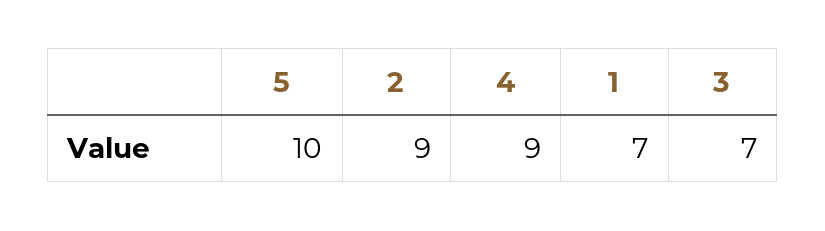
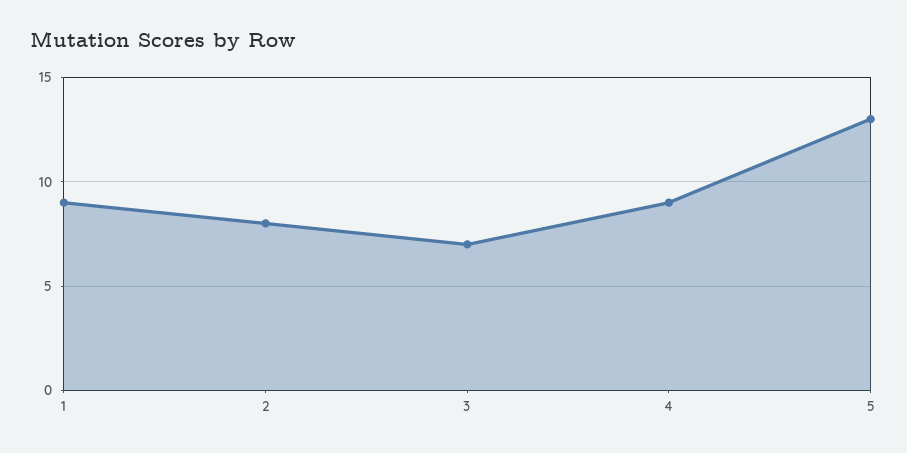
5: 10 -> 13
2: 9 -> 8
1: 7 -> 9

